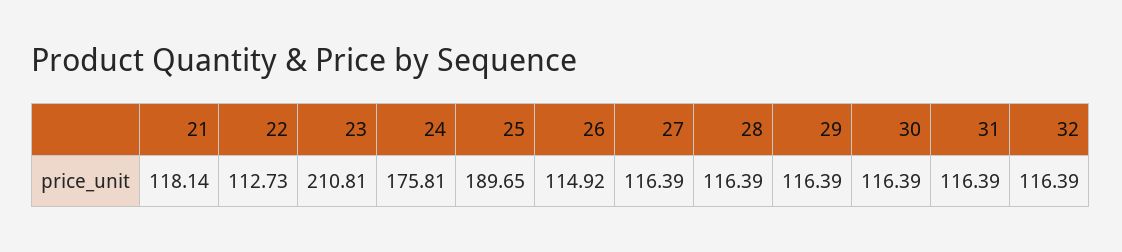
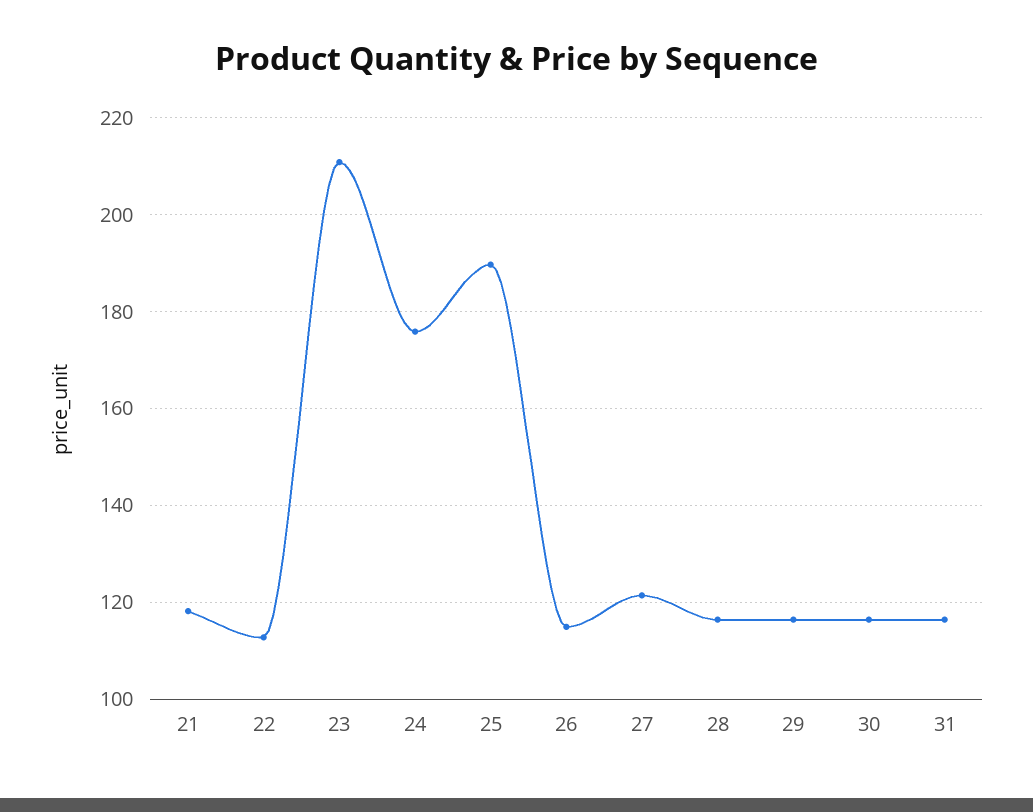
27: 116.39 -> 122
32: 116.39 -> none

